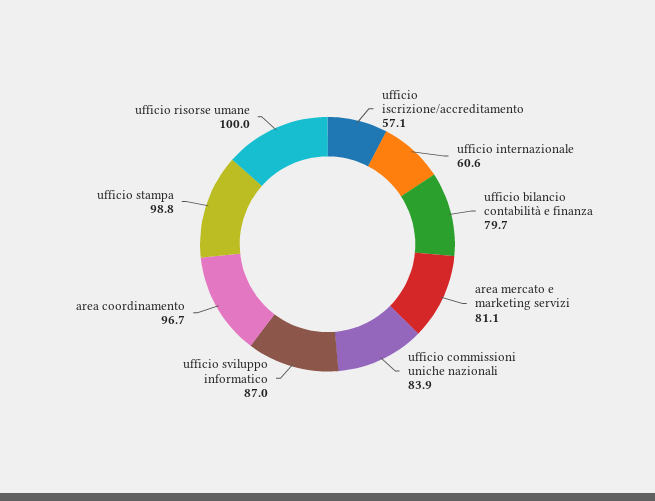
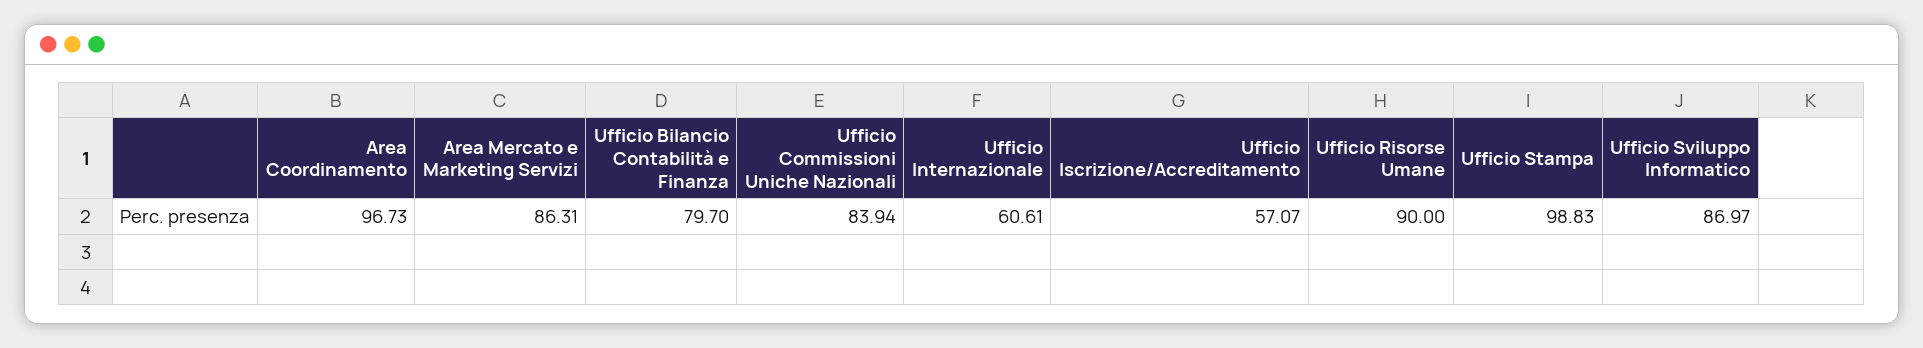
area mercato e marketing servizi: 81.1 -> 86.31
ufficio risorse umane: 100 -> 90

